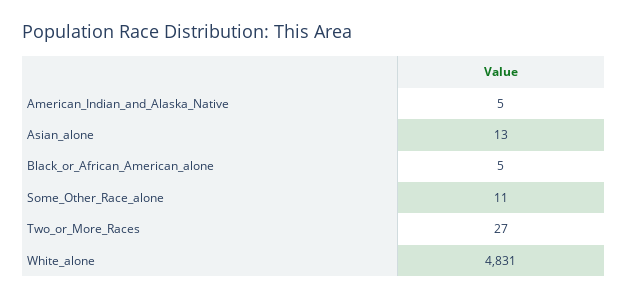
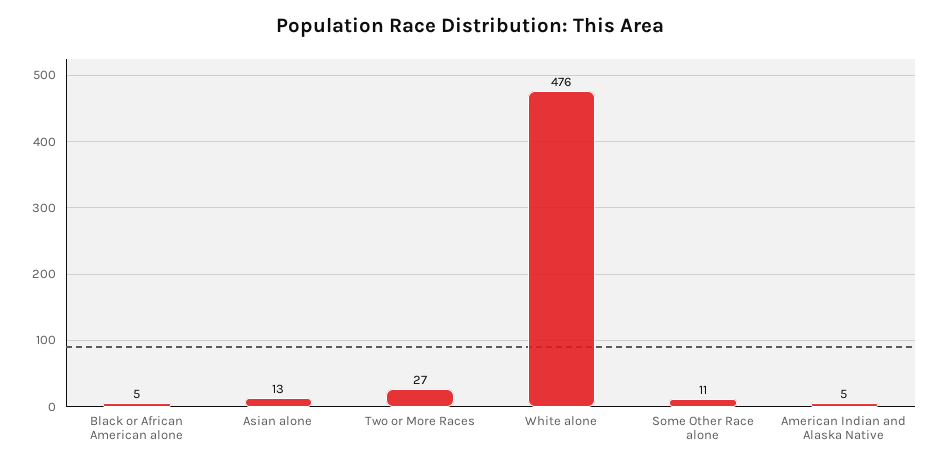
White_alone: 4831 -> 476

